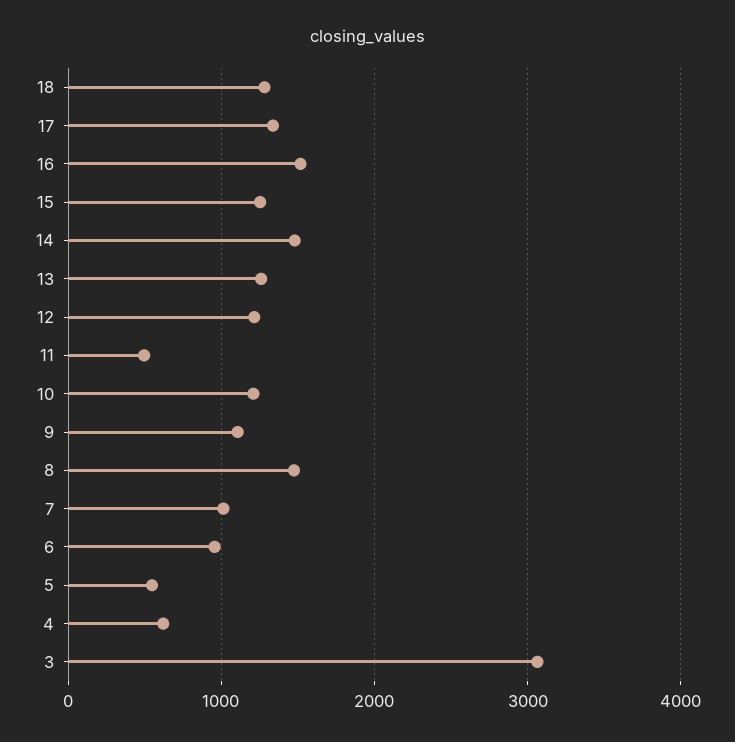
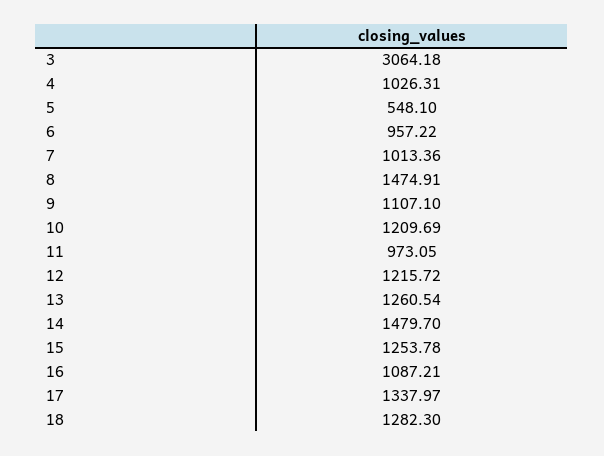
16: 1500 -> 1087.21
11: 500 -> 973.05
4: 600 -> 1026.31

